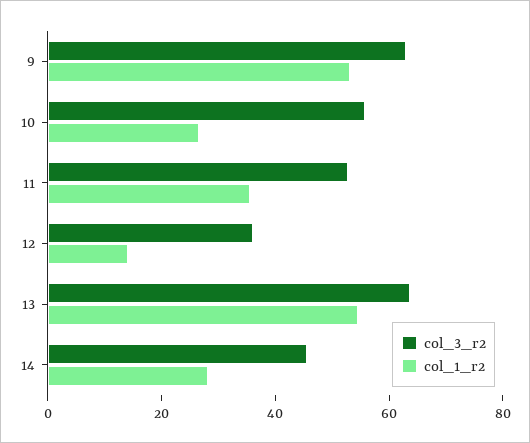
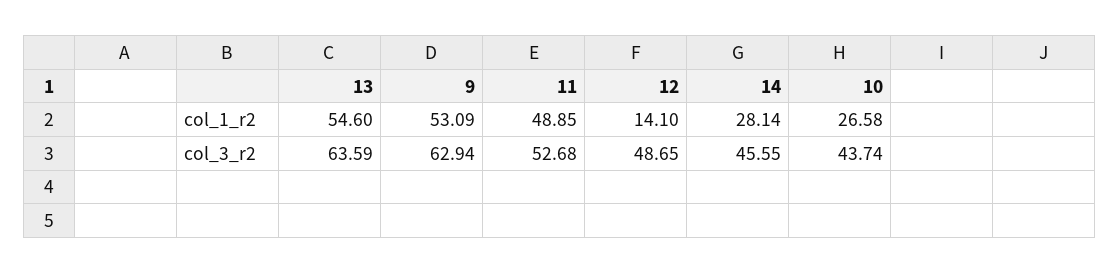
col_3_r2, 10: 55 -> 43.74
col_1_r2, 11: 35 -> 48.85
col_3_r2, 12: 35 -> 48.65

